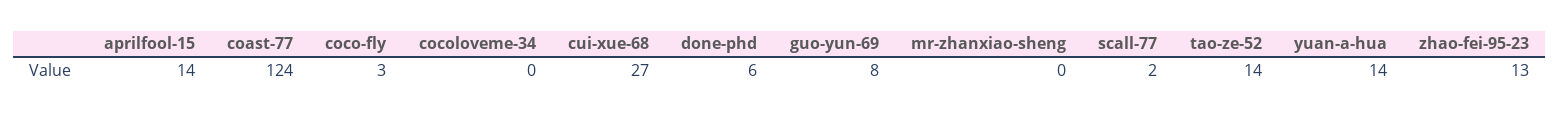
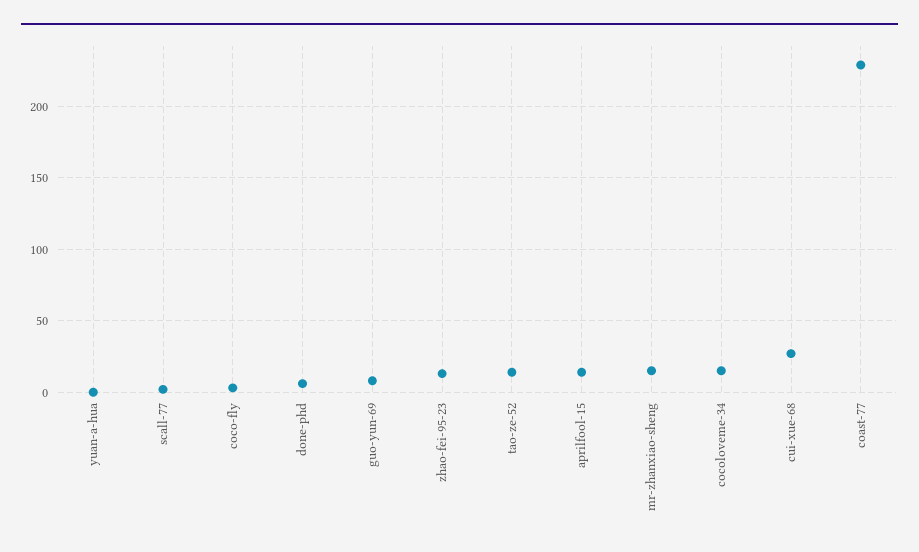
coast-77: 124 -> 230
cocoloveme-34: 0 -> 15
mr-zhanxiao-sheng: 0 -> 15
yuan-a-hua: 14 -> 0

